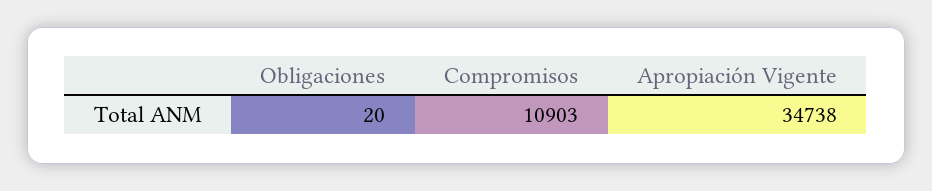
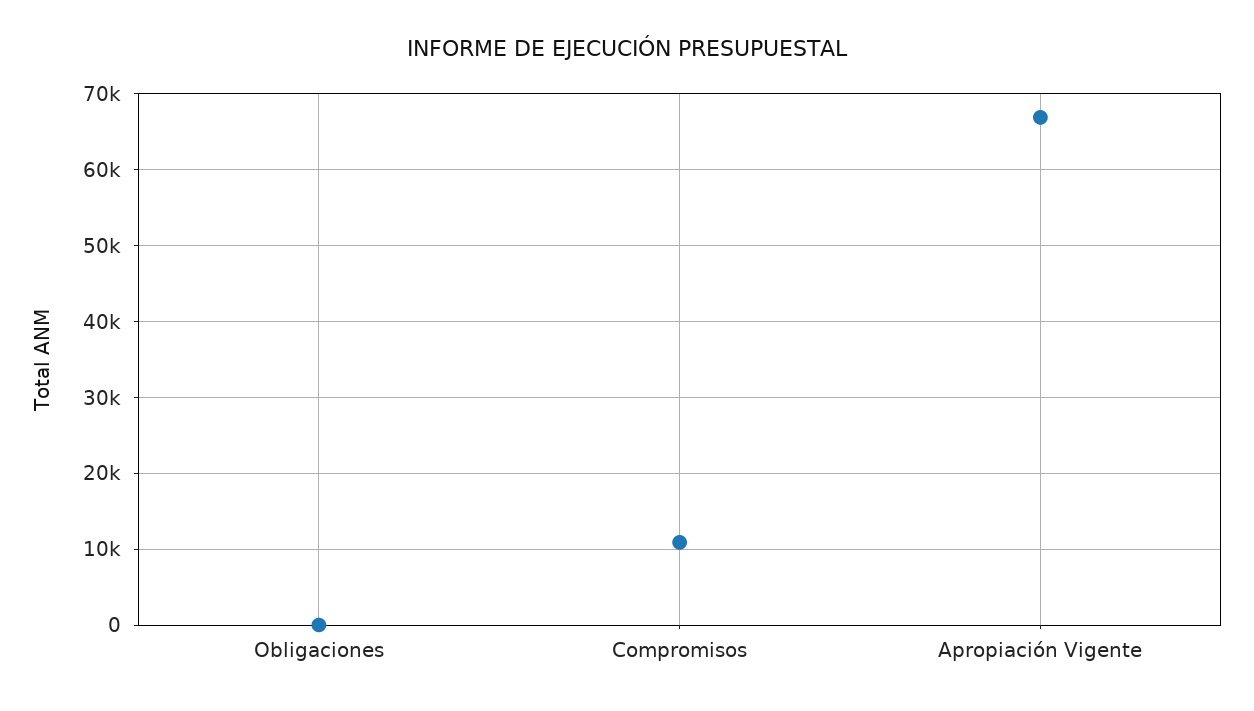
Apropiación Vigente: 34738 -> 67000

